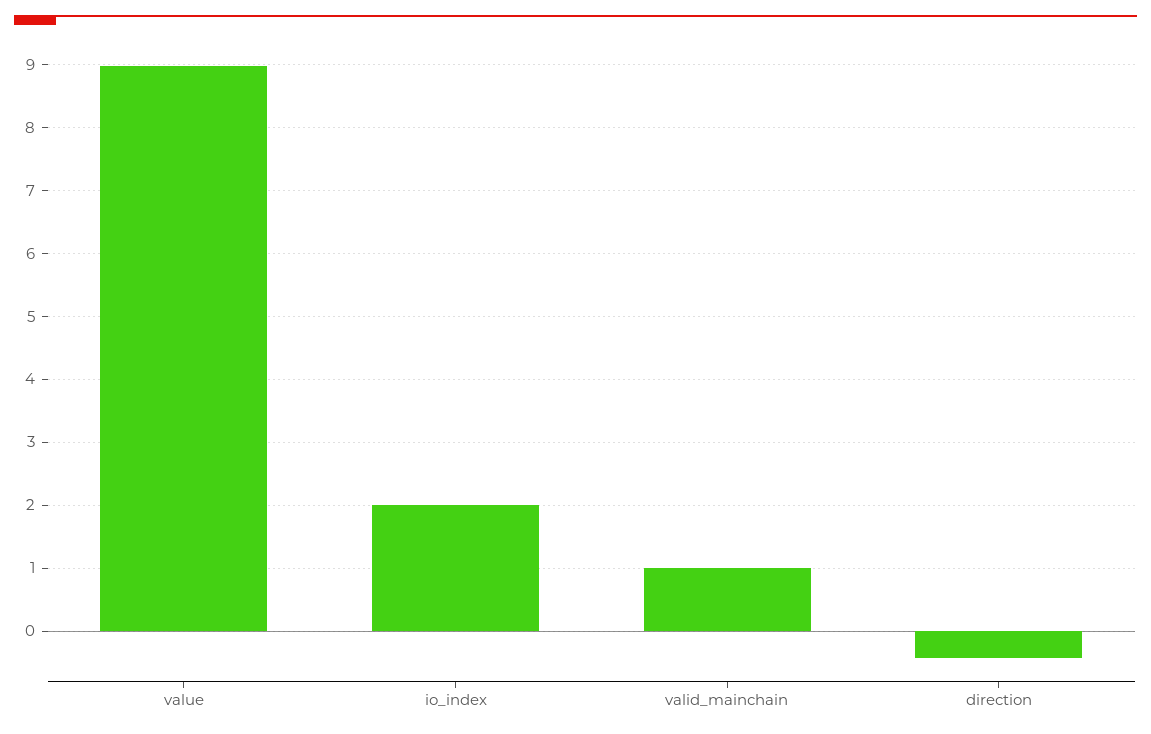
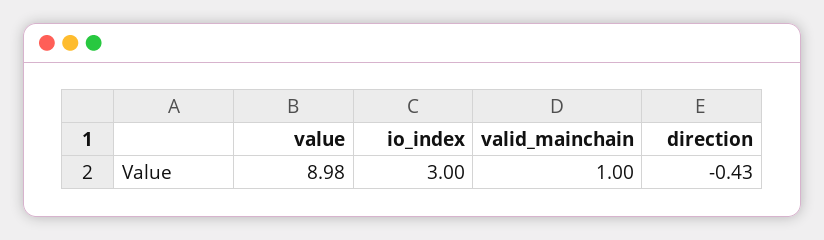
io_index: 2 -> 3

